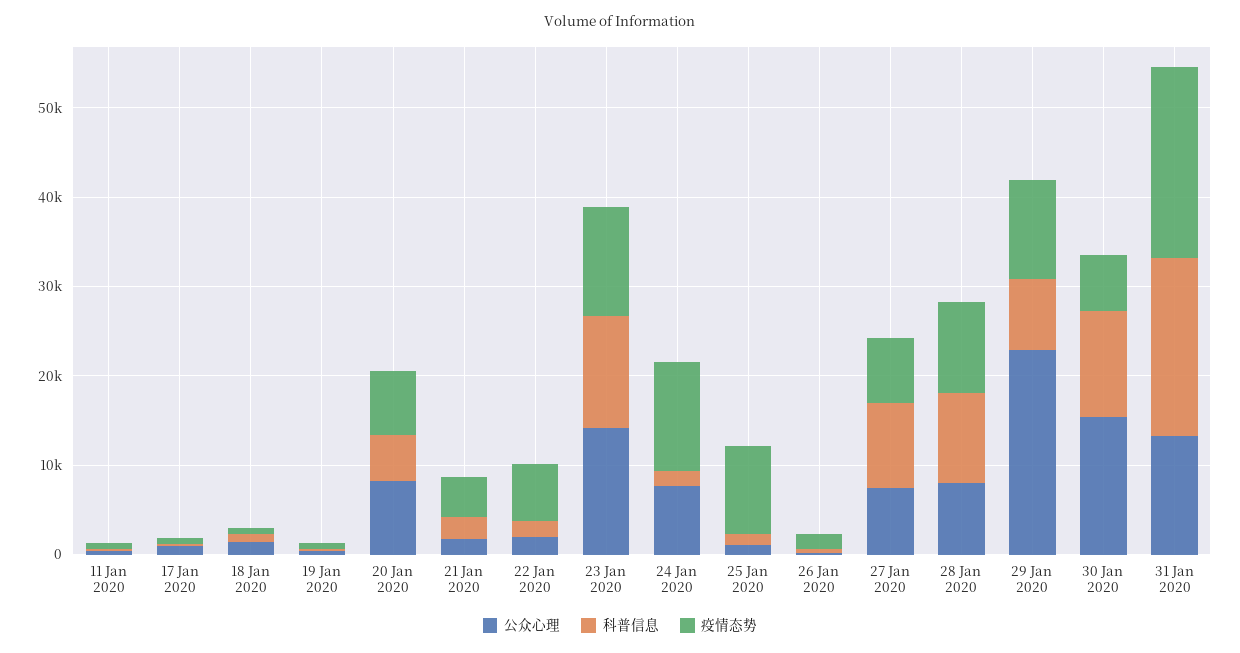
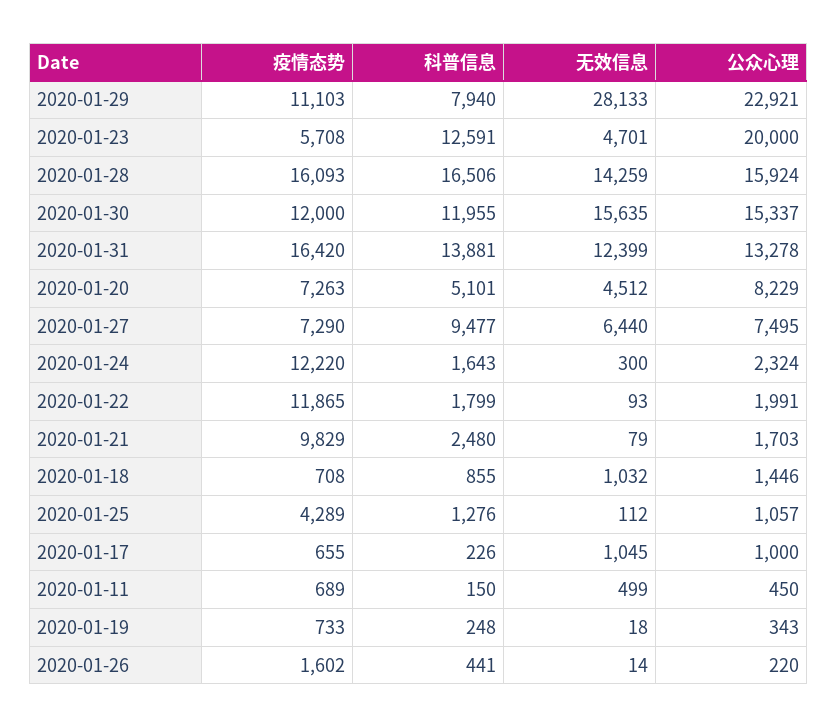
疫情态势, 21 Jan 2020: 4000 -> 9829
疫情态势, 22 Jan 2020: 6000 -> 11865
公众心理, 23 Jan 2020: 14000 -> 20000
疫情态势, 23 Jan 2020: 12000 -> 5708
公众心理, 24 Jan 2020: 8000 -> 2324
疫情态势, 25 Jan 2020: 10000 -> 4289
公众心理, 28 Jan 2020: 8000 -> 15924
科普信息, 28 Jan 2020: 10000 -> 16506
疫情态势, 28 Jan 2020: 10000 -> 16093
疫情态势, 30 Jan 2020: 6000 -> 12000
科普信息, 31 Jan 2020: 20000 -> 13881
疫情态势, 31 Jan 2020: 22000 -> 16420
无效信息, 29 Jan 2020: none -> 28133
无效信息, 23 Jan 2020: none -> 4701
无效信息, 28 Jan 2020: none -> 14259
无效信息, 30 Jan 2020: none -> 15635
无效信息, 31 Jan 2020: none -> 12399
无效信息, 20 Jan 2020: none -> 4512
无效信息, 27 Jan 2020: none -> 6440
无效信息, 24 Jan 2020: none -> 300
无效信息, 22 Jan 2020: none -> 93
无效信息, 21 Jan 2020: none -> 79
无效信息, 18 Jan 2020: none -> 1032
无效信息, 25 Jan 2020: none -> 112
无效信息, 17 Jan 2020: none -> 1045
无效信息, 11 Jan 2020: none -> 499
无效信息, 19 Jan 2020: none -> 18
无效信息, 26 Jan 2020: none -> 14

